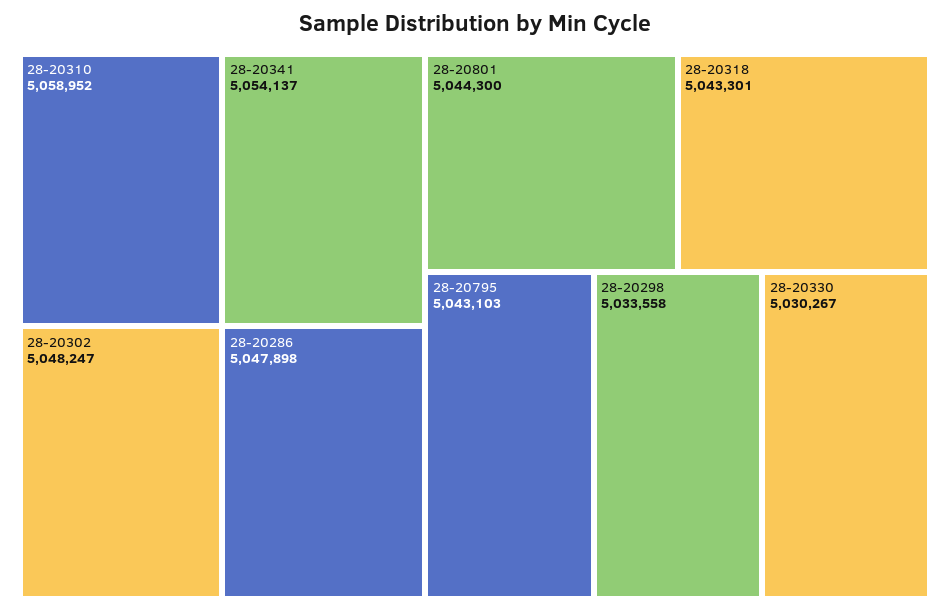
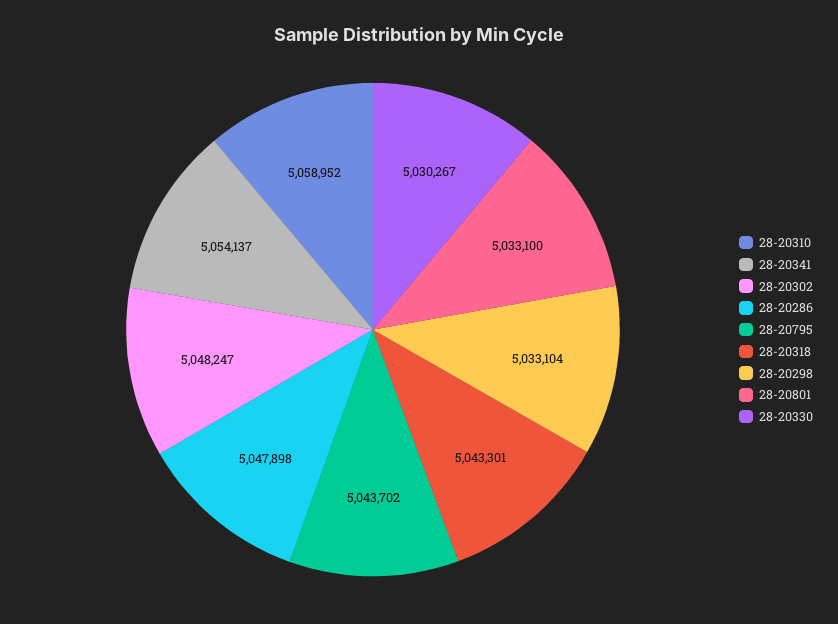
28-20801: 5044300 -> 5033100
28-20795: 5043103 -> 5043702
28-20298: 5033558 -> 5033104

